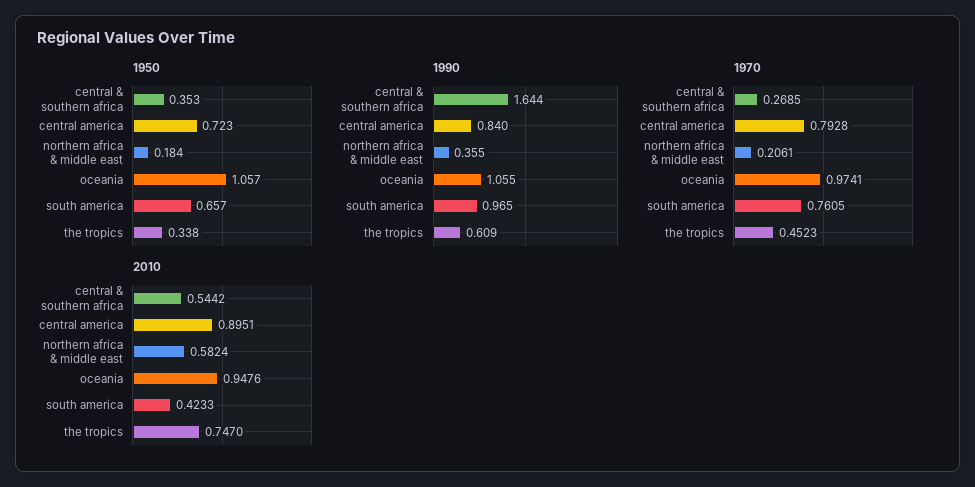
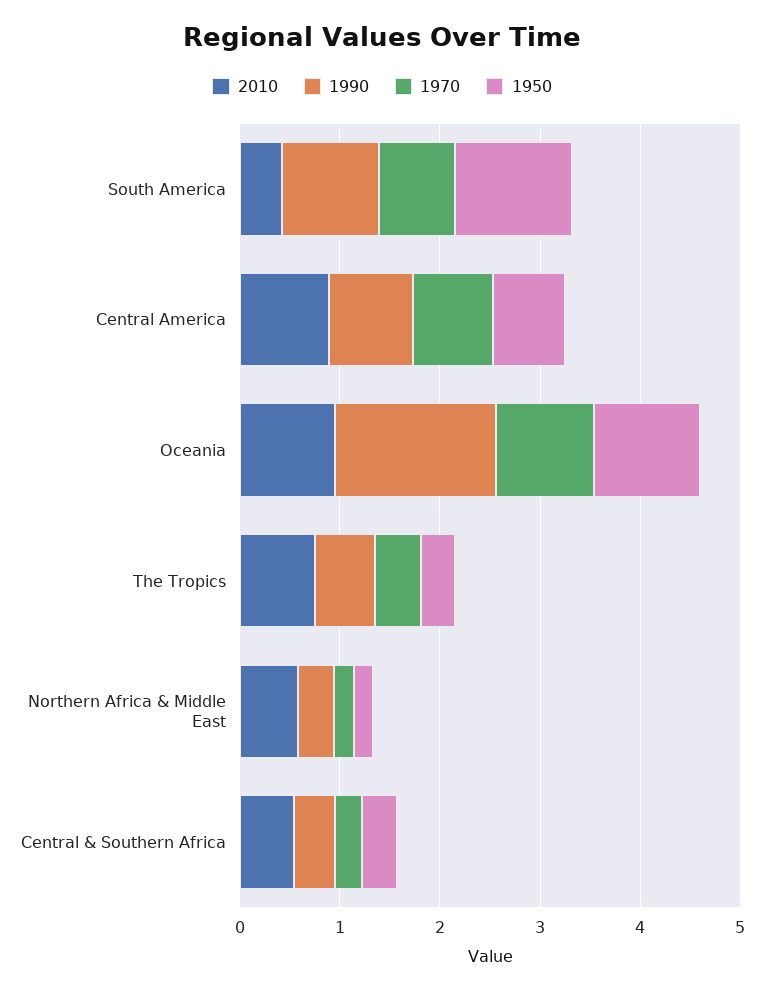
1950, south america: 0.657 -> 1.2
1990, central & southern africa: 1.644 -> 0.4
1990, oceania: 1.055 -> 1.6

